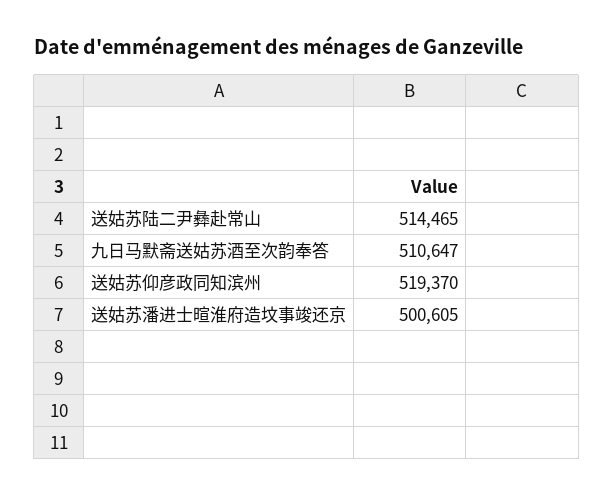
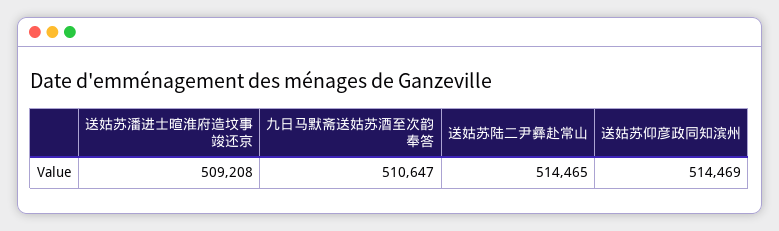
送姑苏仰彦政同知滨州: 519370 -> 514469
送姑苏潘进士暄淮府造坟事竣还京: 500605 -> 509208

